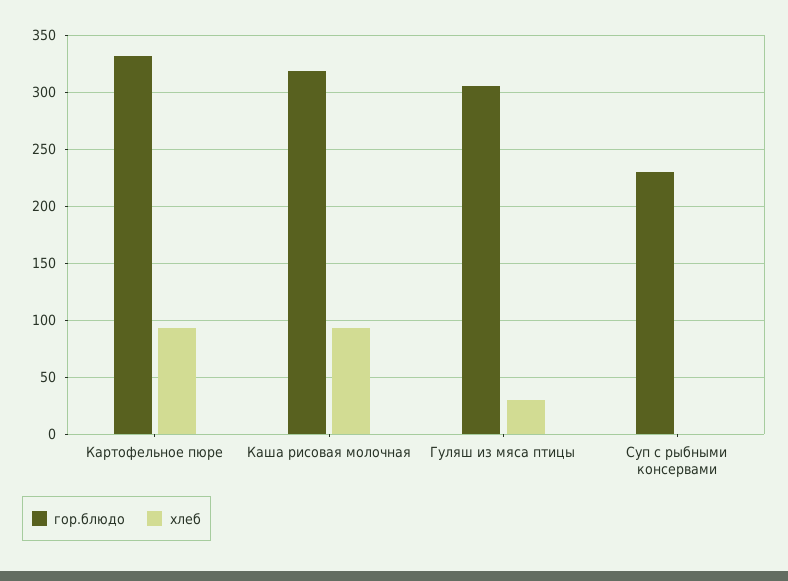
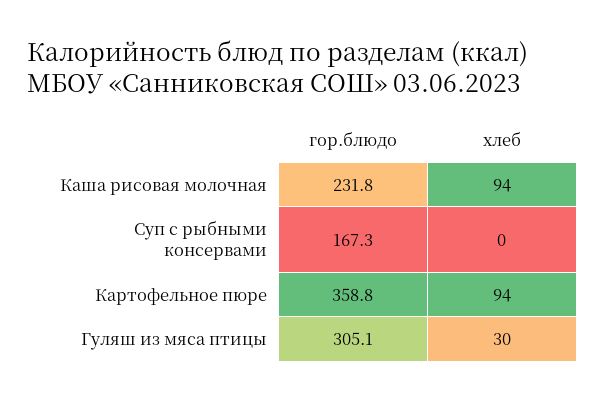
гор.блюдо, Картофельное пюре: 330 -> 358.8
гор.блюдо, Каша рисовая молочная: 320 -> 231.8
гор.блюдо, Суп с рыбными консервами: 230 -> 167.3

